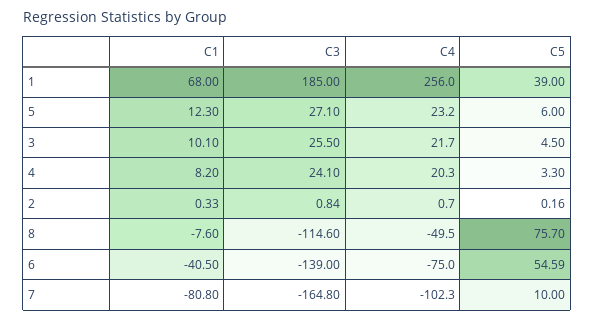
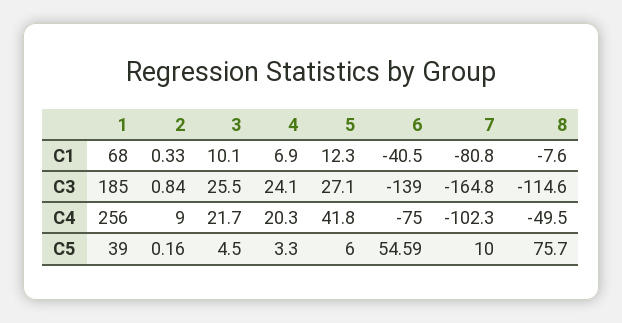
C4, 5: 23.2 -> 41.8
C1, 4: 8.2 -> 6.9
C4, 2: 0.7 -> 9

